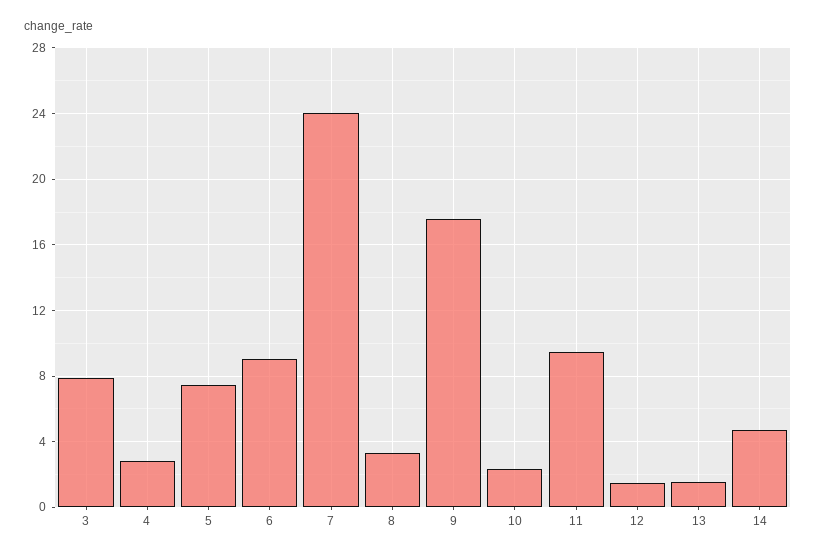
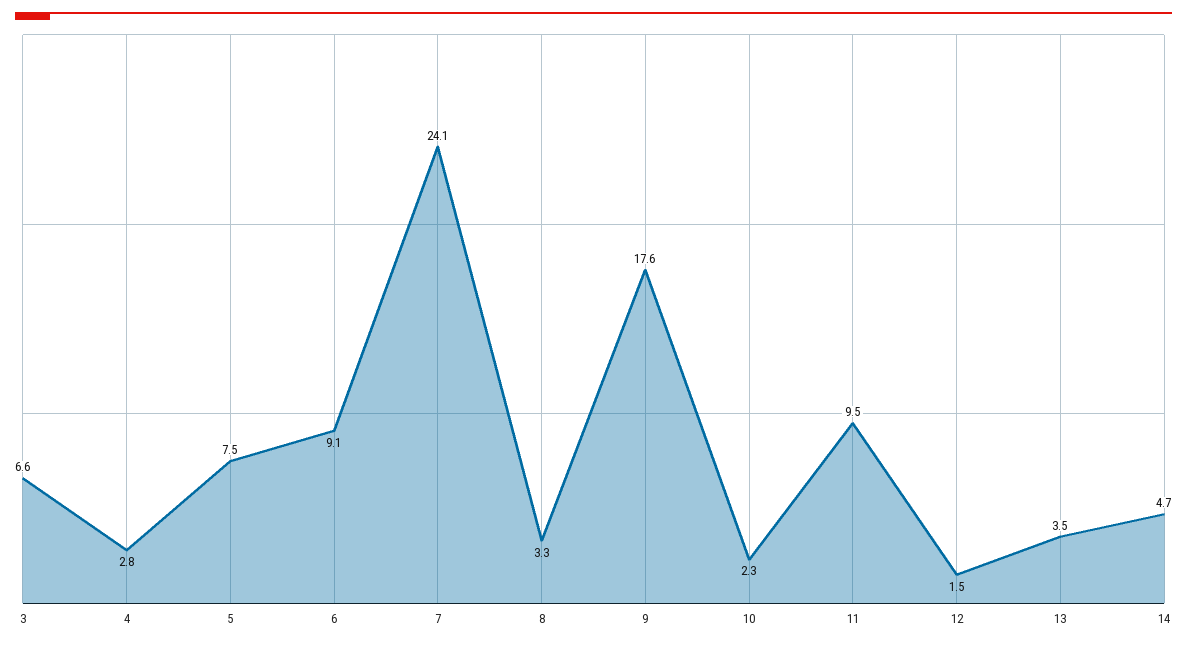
3: 8 -> 6.6
13: 1.5 -> 3.5

